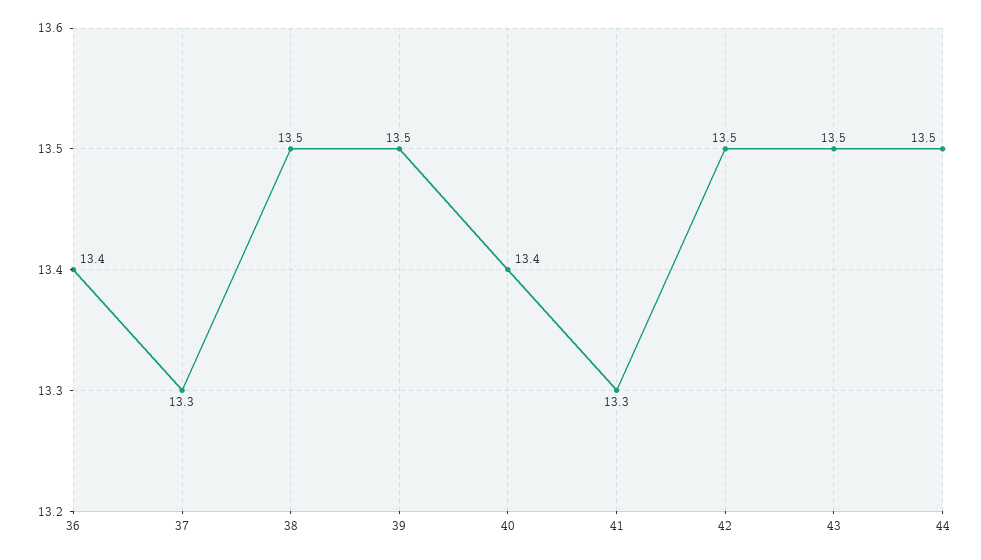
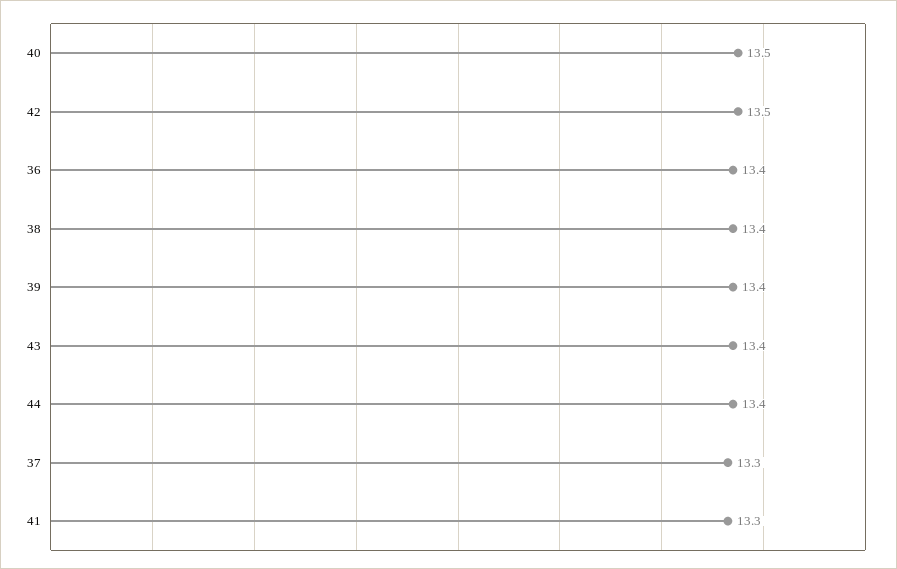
38: 13.5 -> 13.4
39: 13.5 -> 13.4
40: 13.4 -> 13.5
43: 13.5 -> 13.4
44: 13.5 -> 13.4

